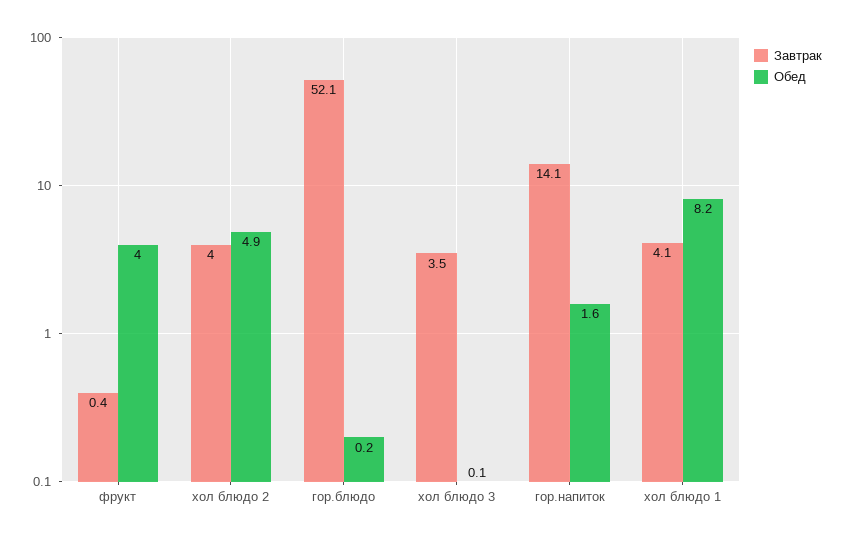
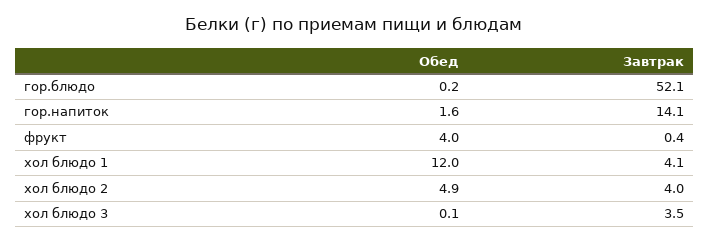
Обед, хол блюдо 1: 8.2 -> 12

